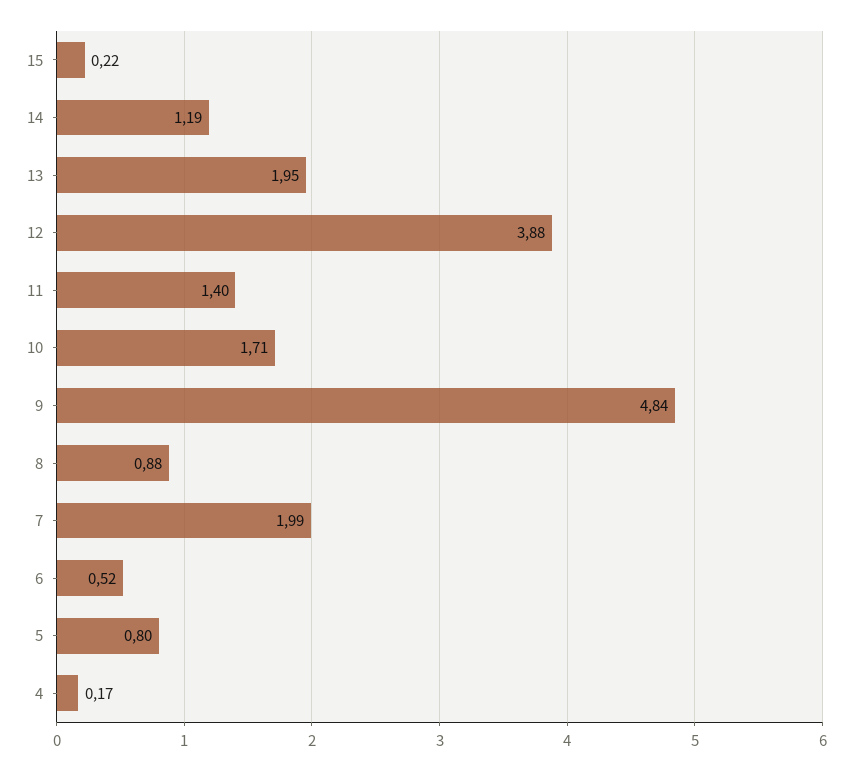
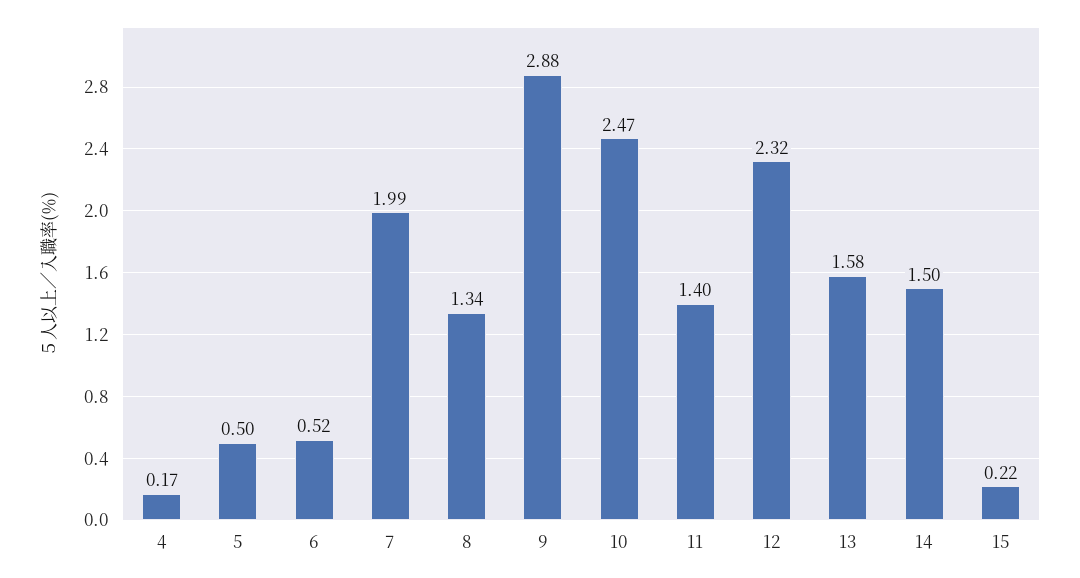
14: 1.19 -> 1.5
13: 1.95 -> 1.58
12: 3.88 -> 2.32
10: 1.71 -> 2.47
9: 4.84 -> 2.88
8: 0.88 -> 1.34
5: 0.8 -> 0.5

